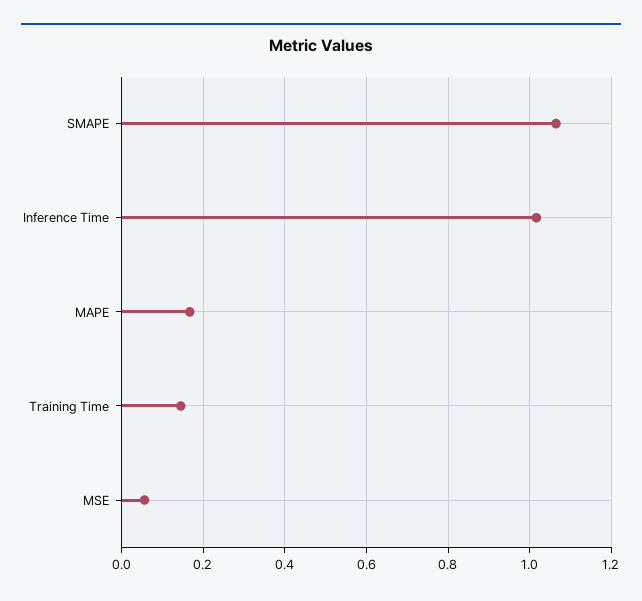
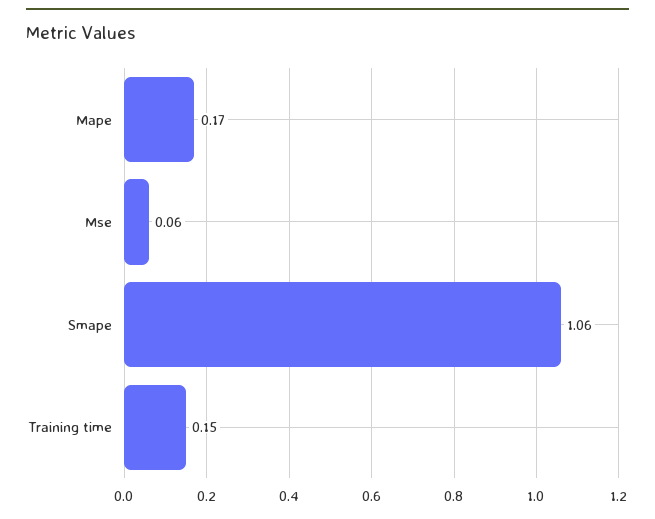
Inference Time: 1.02 -> none

